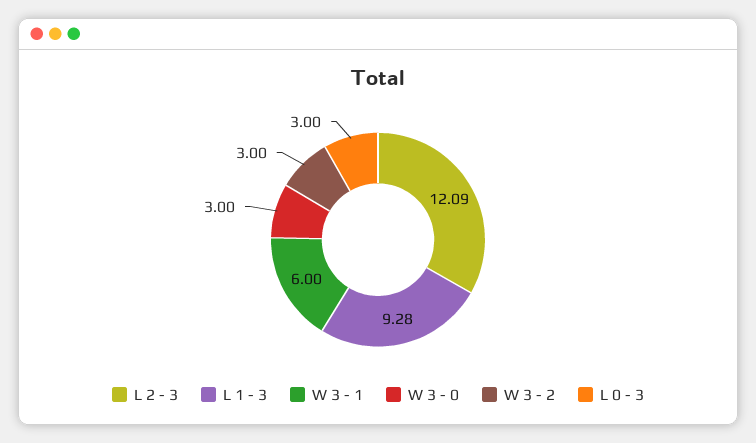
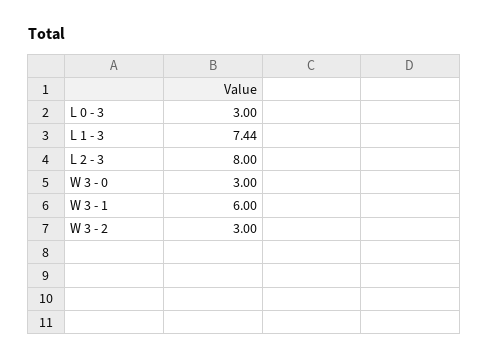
L 2 - 3: 12.09 -> 8
L 1 - 3: 9.28 -> 7.44

